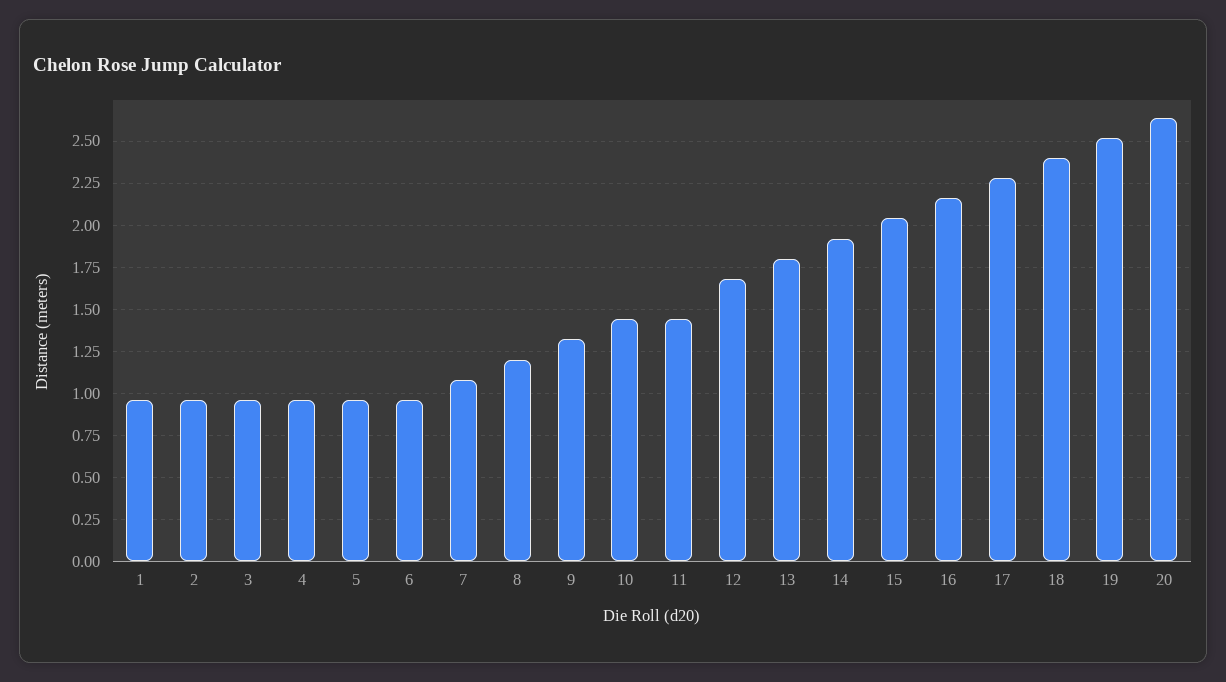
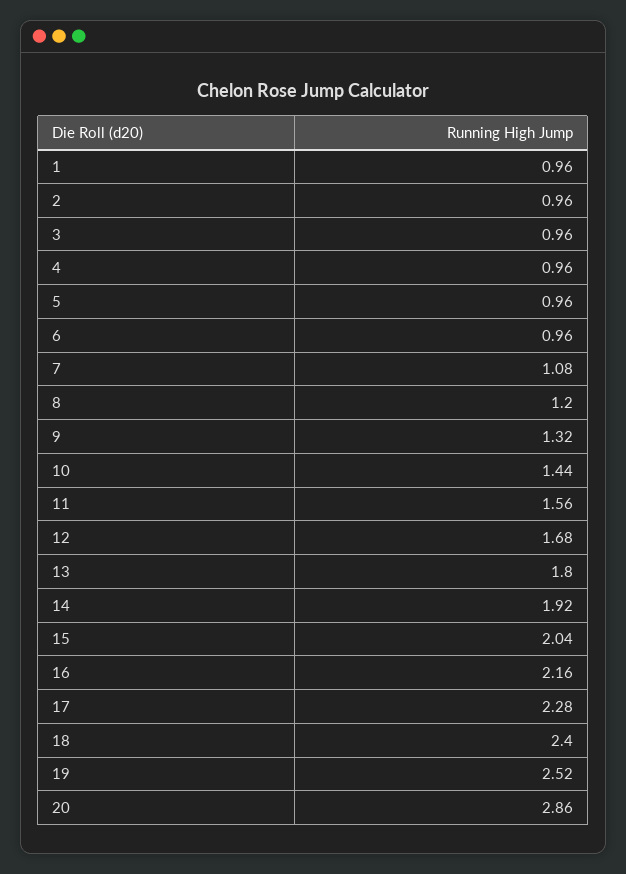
11: 1.45 -> 1.56
20: 2.65 -> 2.86

